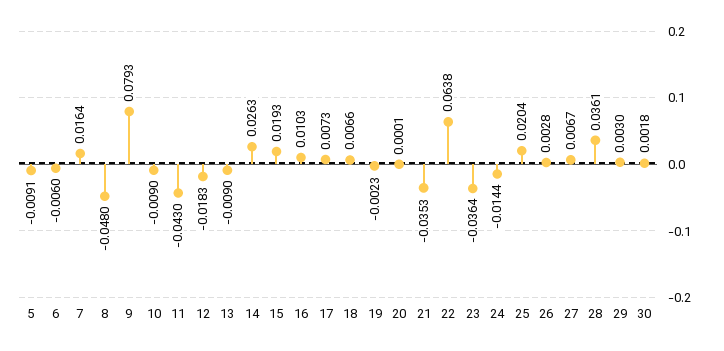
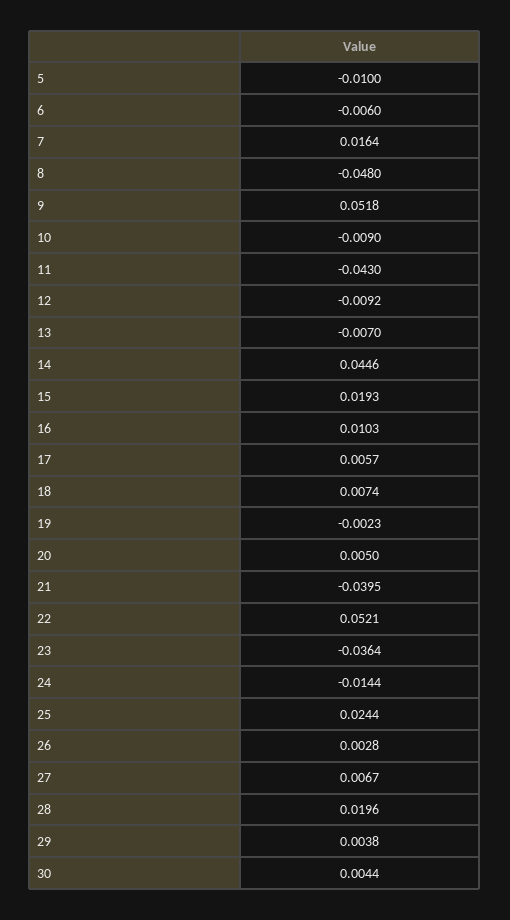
5: -0.0091 -> -0.01
9: 0.0793 -> 0.0518
12: -0.0183 -> -0.0092
13: -0.009 -> -0.007
14: 0.0263 -> 0.0446
17: 0.0073 -> 0.0057
18: 0.0066 -> 0.0074
20: 0.0001 -> 0.005
21: -0.0353 -> -0.0395
22: 0.0638 -> 0.0521
25: 0.0204 -> 0.0244
28: 0.0361 -> 0.0196
29: 0.003 -> 0.0038
30: 0.0018 -> 0.0044

